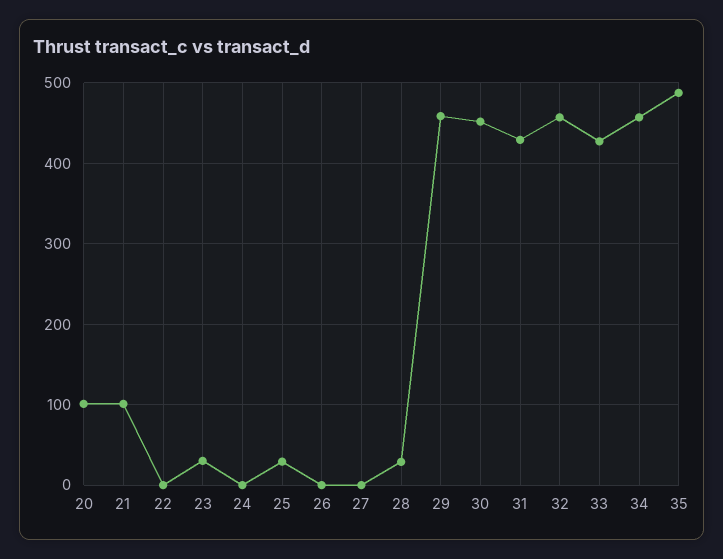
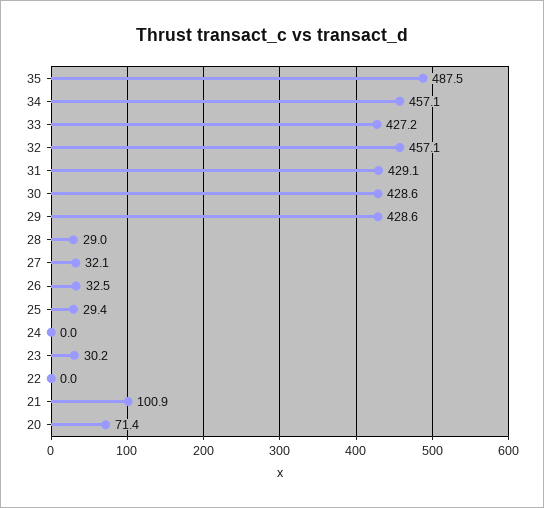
20: 100 -> 71.4
26: 0 -> 32.5
27: 0 -> 32.1
29: 460 -> 428.6
30: 450 -> 428.6

